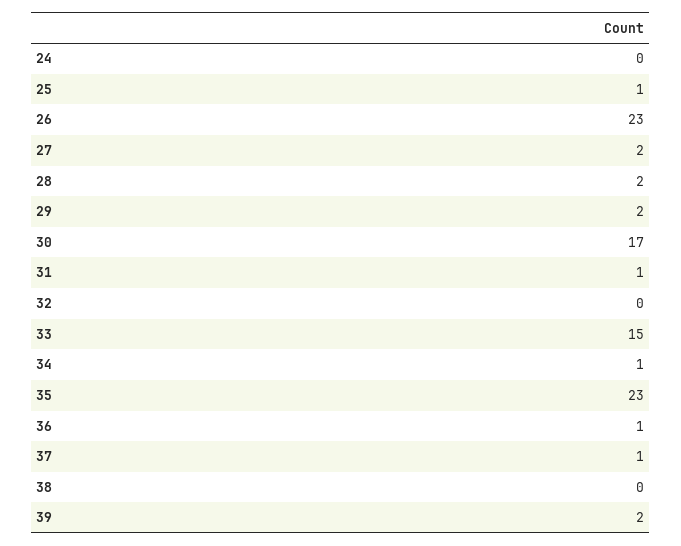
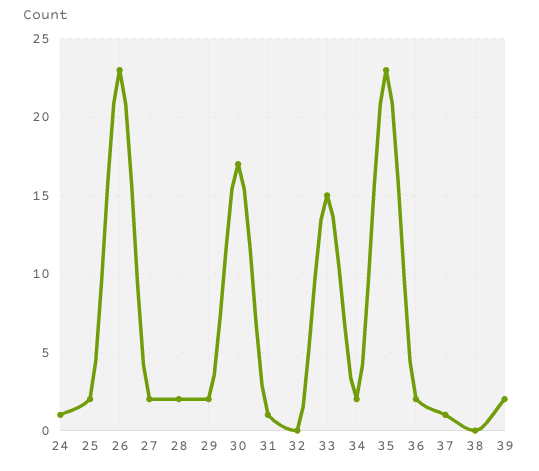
24: 0 -> 1
25: 1 -> 2
34: 1 -> 2
36: 1 -> 2

